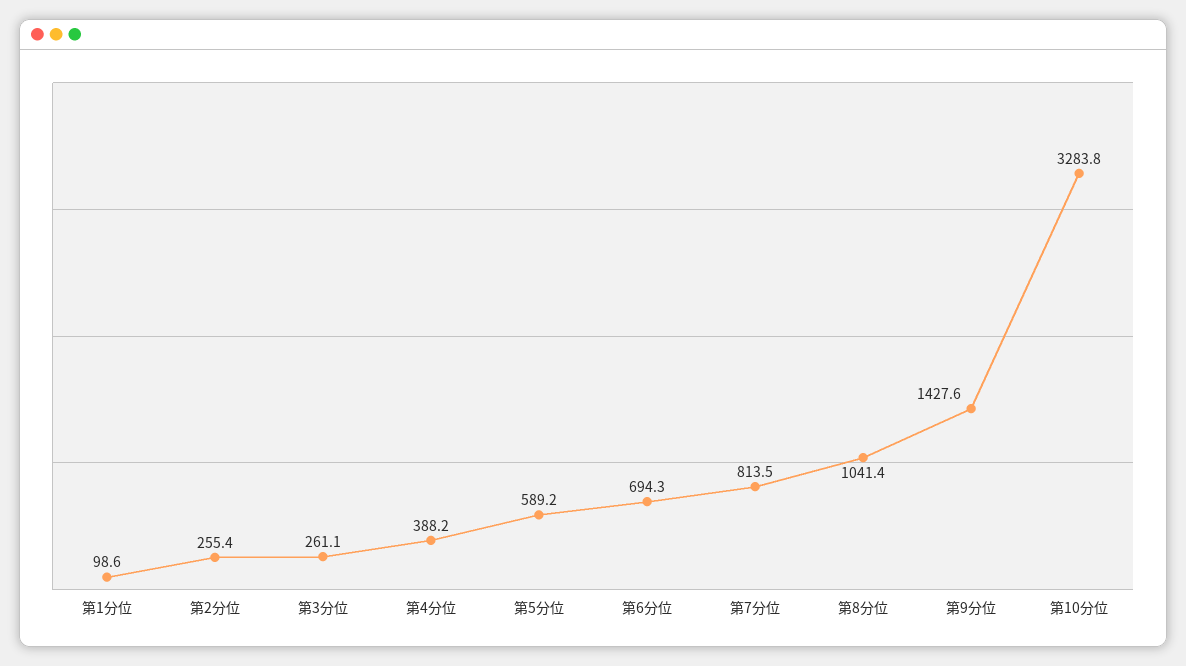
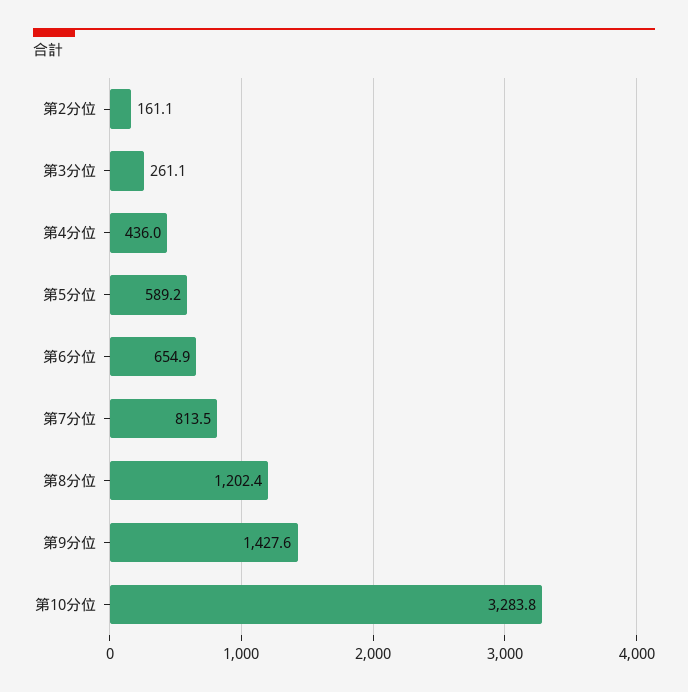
第1分位: 98.6 -> none
第2分位: 255.4 -> 161.1
第4分位: 388.2 -> 436
第6分位: 694.3 -> 654.9
第8分位: 1041.4 -> 1202.4

